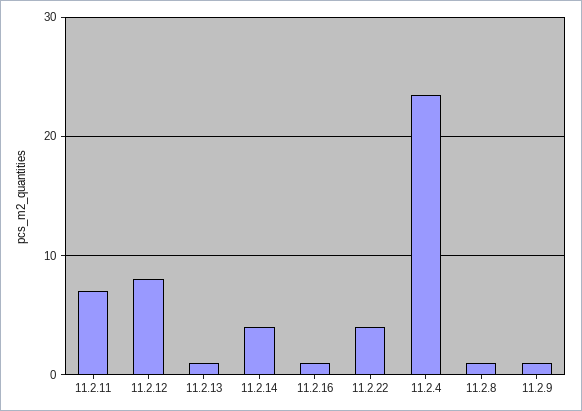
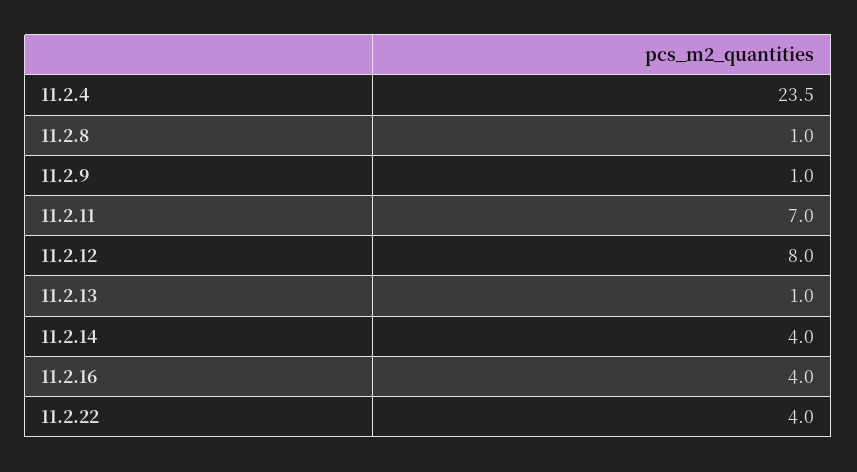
11.2.16: 1 -> 4

